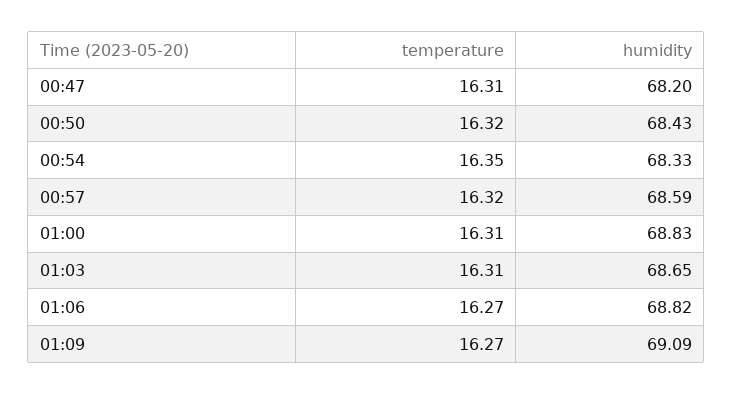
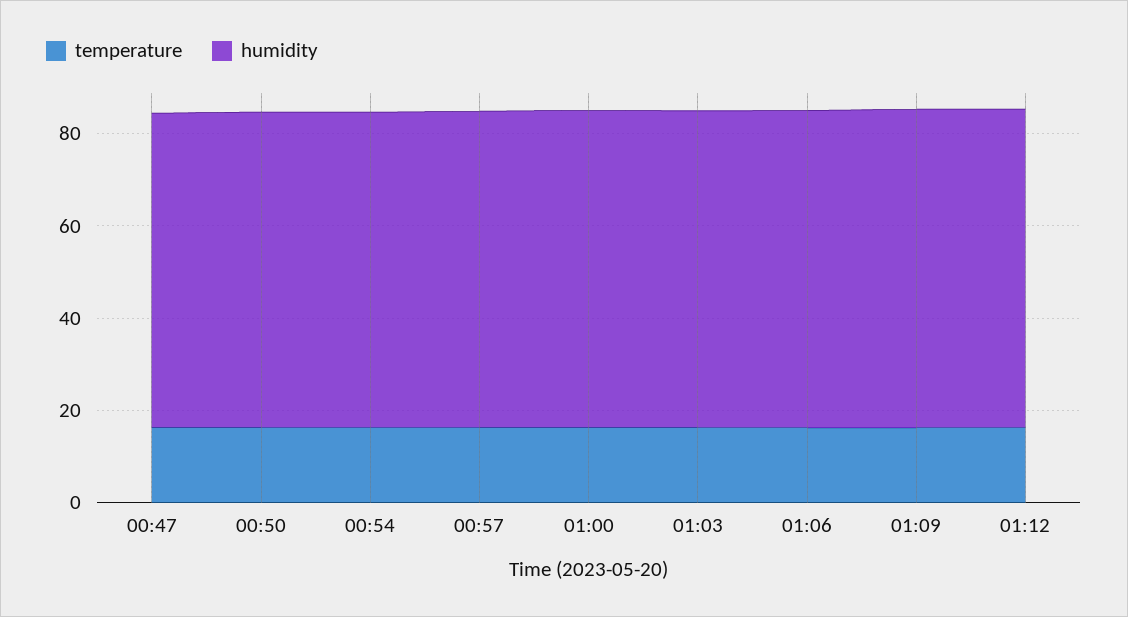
temperature, 01:12: none -> 15
humidity, 01:12: none -> 70

